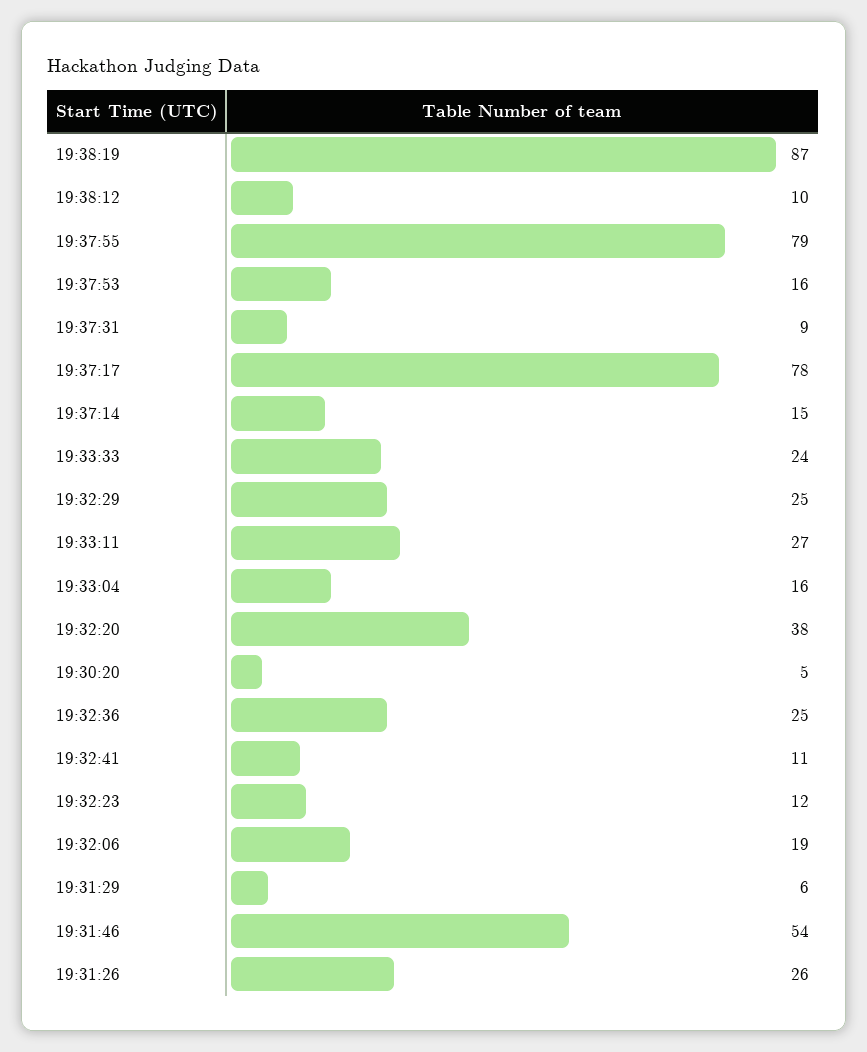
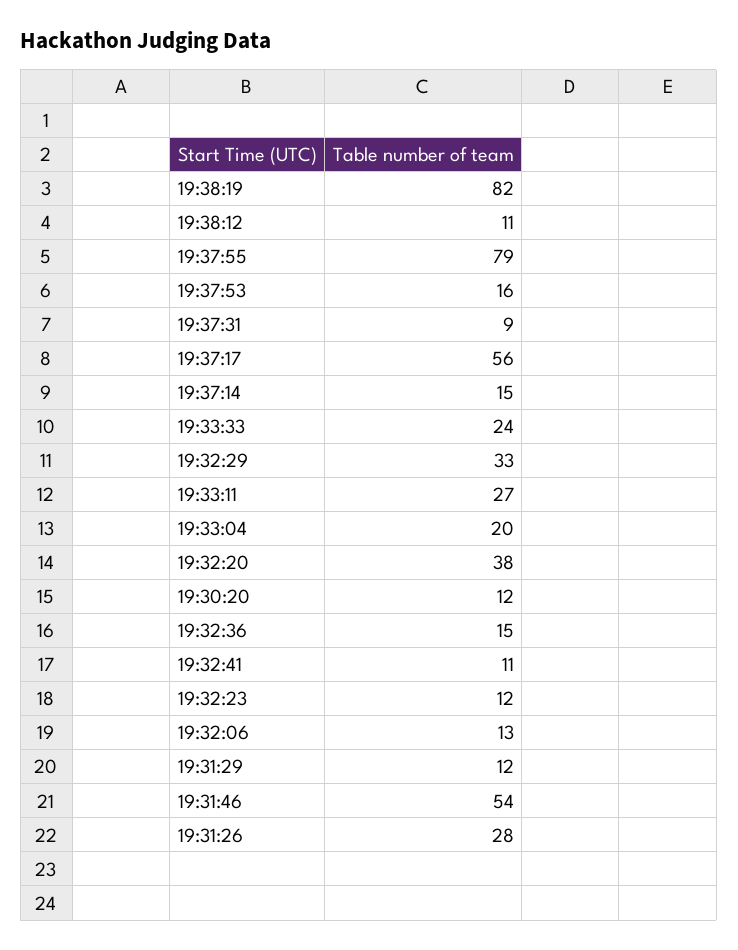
19:38:19: 87 -> 82
19:38:12: 10 -> 11
19:37:17: 78 -> 56
19:32:29: 25 -> 33
19:33:04: 16 -> 20
19:30:20: 5 -> 12
19:32:36: 25 -> 15
19:32:06: 19 -> 13
19:31:29: 6 -> 12
19:31:26: 26 -> 28

